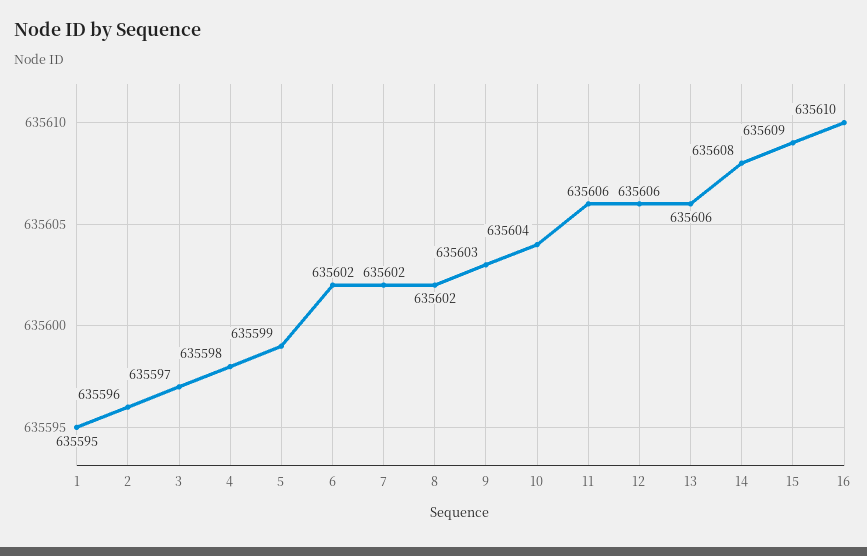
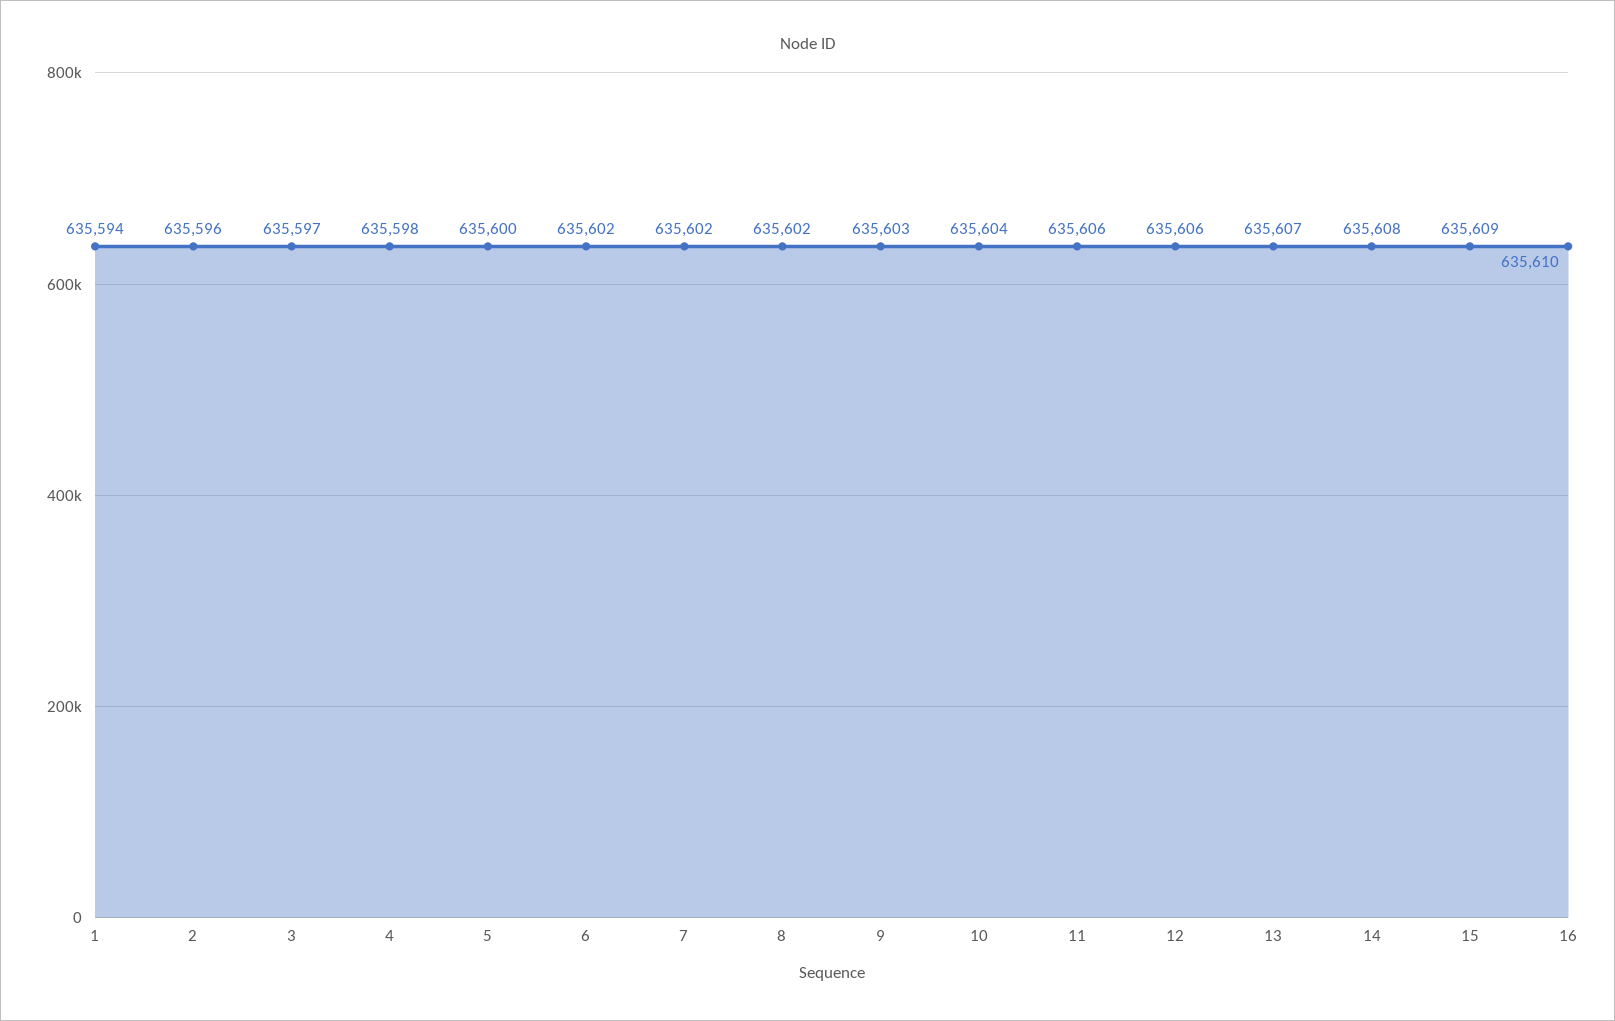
1: 635595 -> 635594
5: 635599 -> 635600
13: 635606 -> 635607

